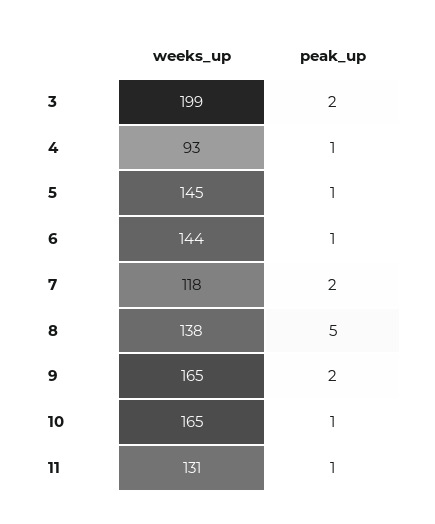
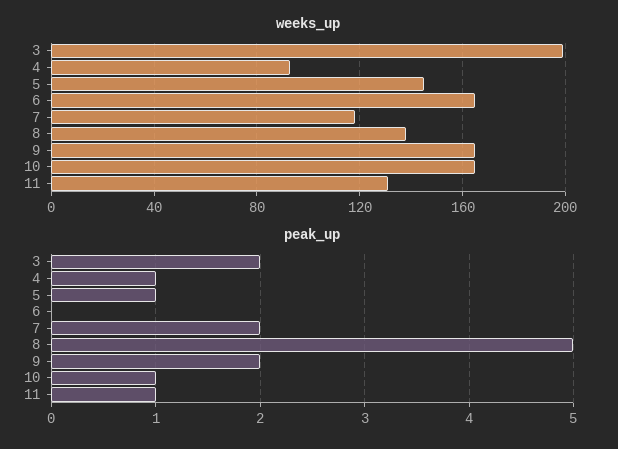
weeks_up, 6: 144 -> 165
peak_up, 6: 1 -> 0

